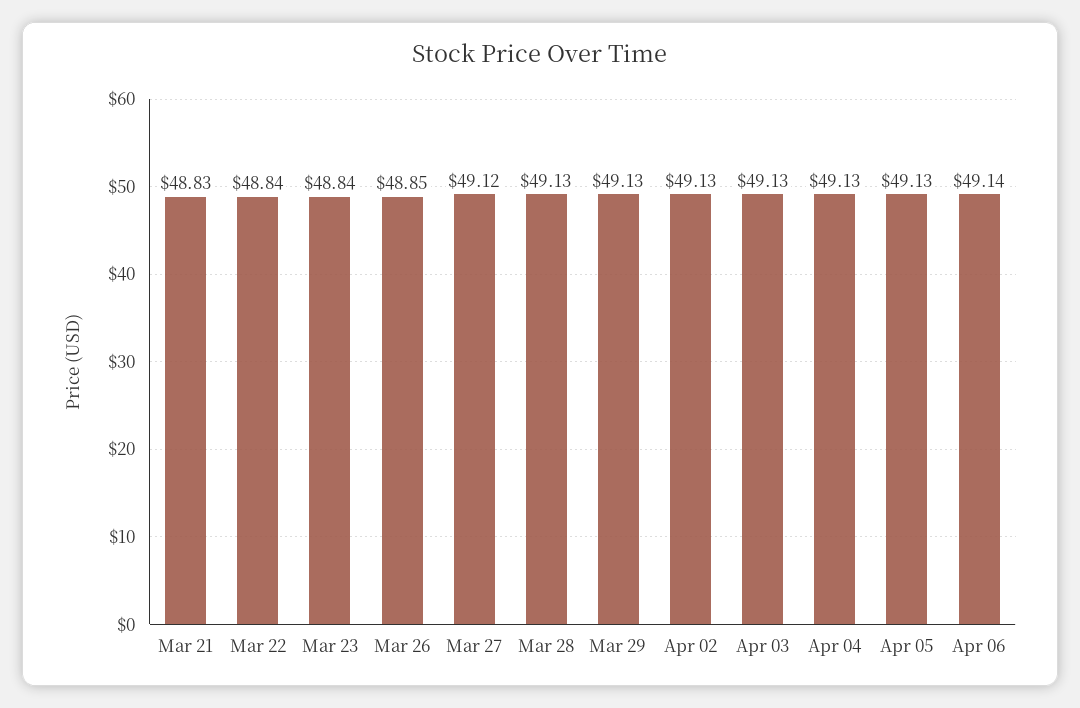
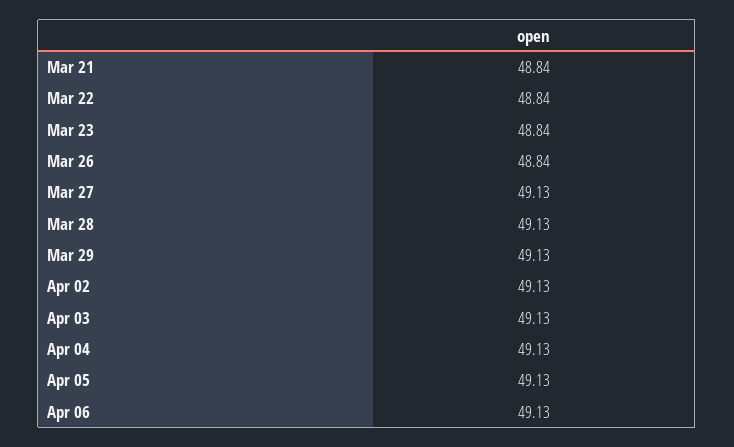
Mar 21: 48.83 -> 48.84
Mar 26: 48.85 -> 48.84
Mar 27: 49.12 -> 49.13
Apr 06: 49.14 -> 49.13

